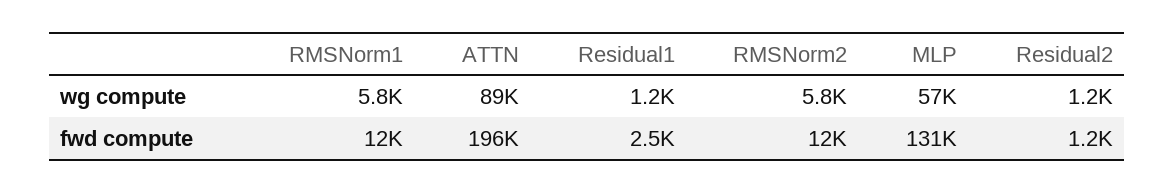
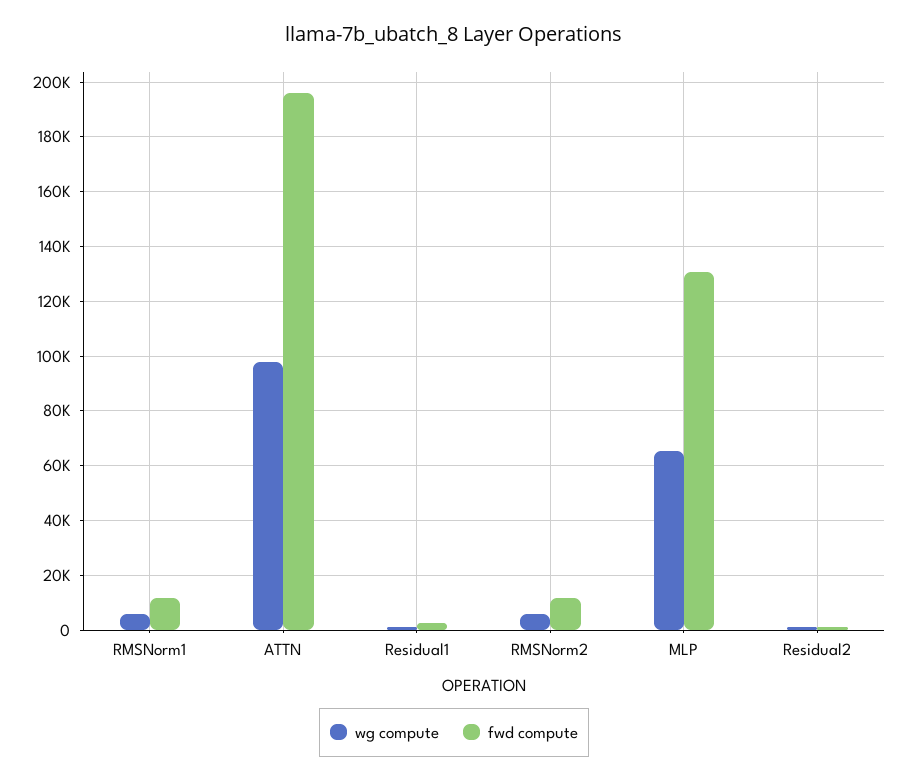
wg compute, ATTN: 89000 -> 97500
wg compute, MLP: 57000 -> 65000

